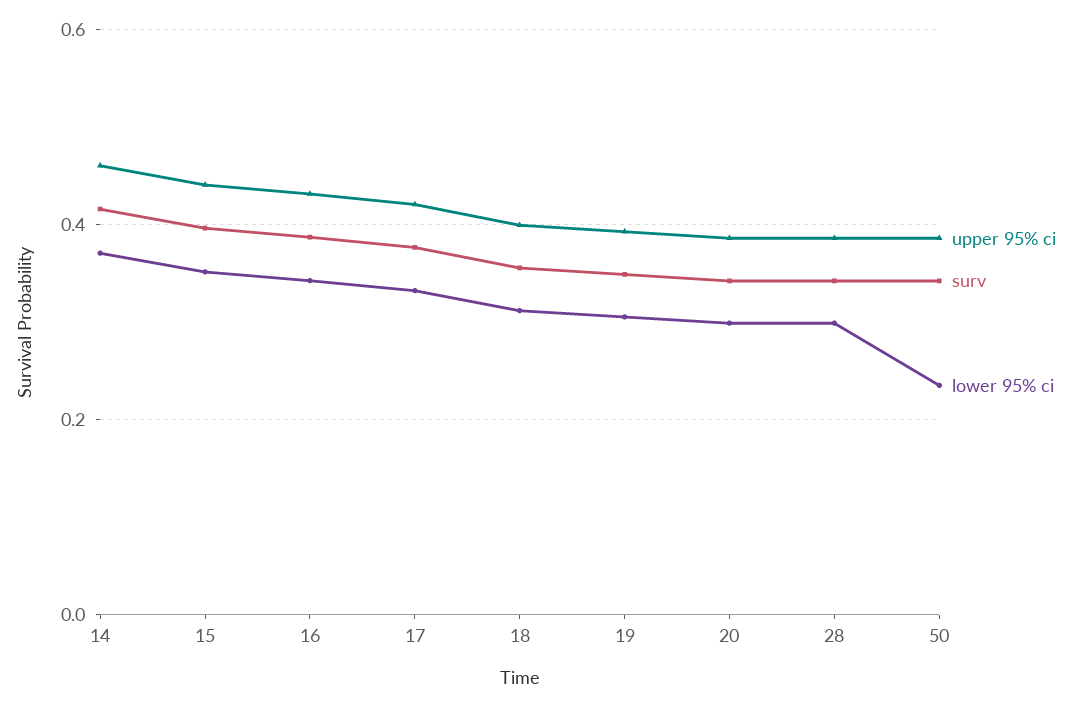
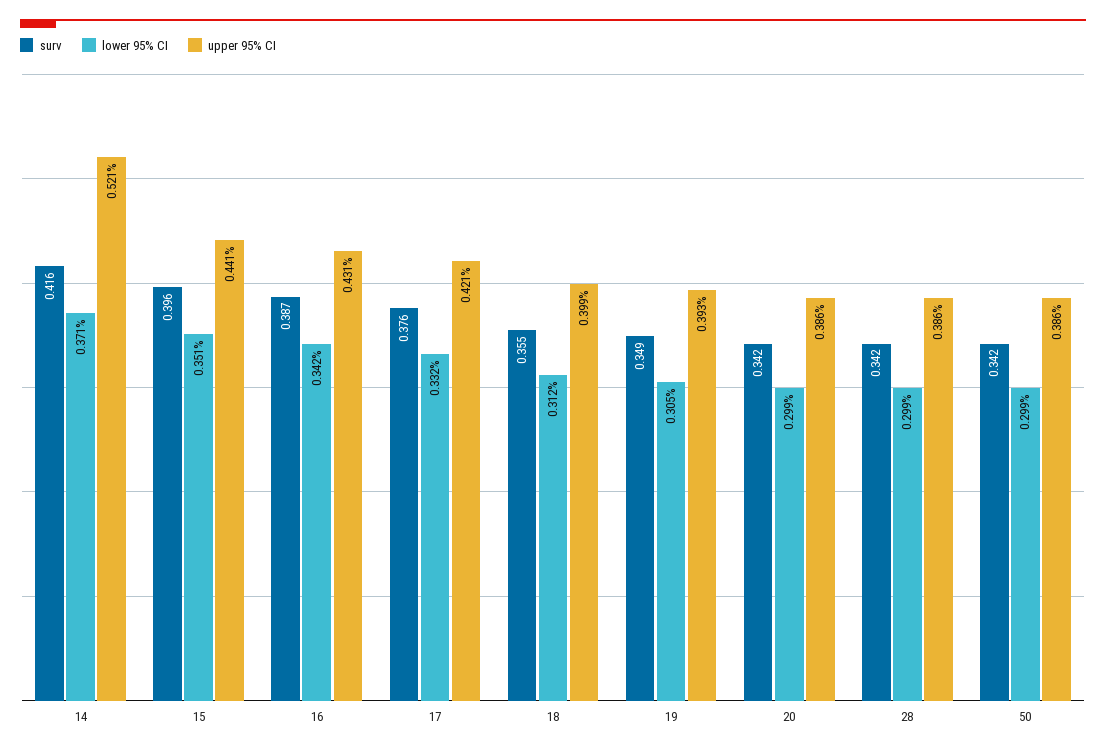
upper 95% ci, 14: 0.46 -> 0.521
lower 95% ci, 50: 0.24 -> 0.299

